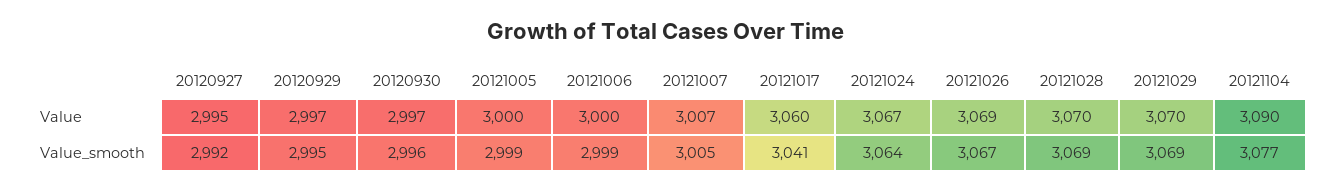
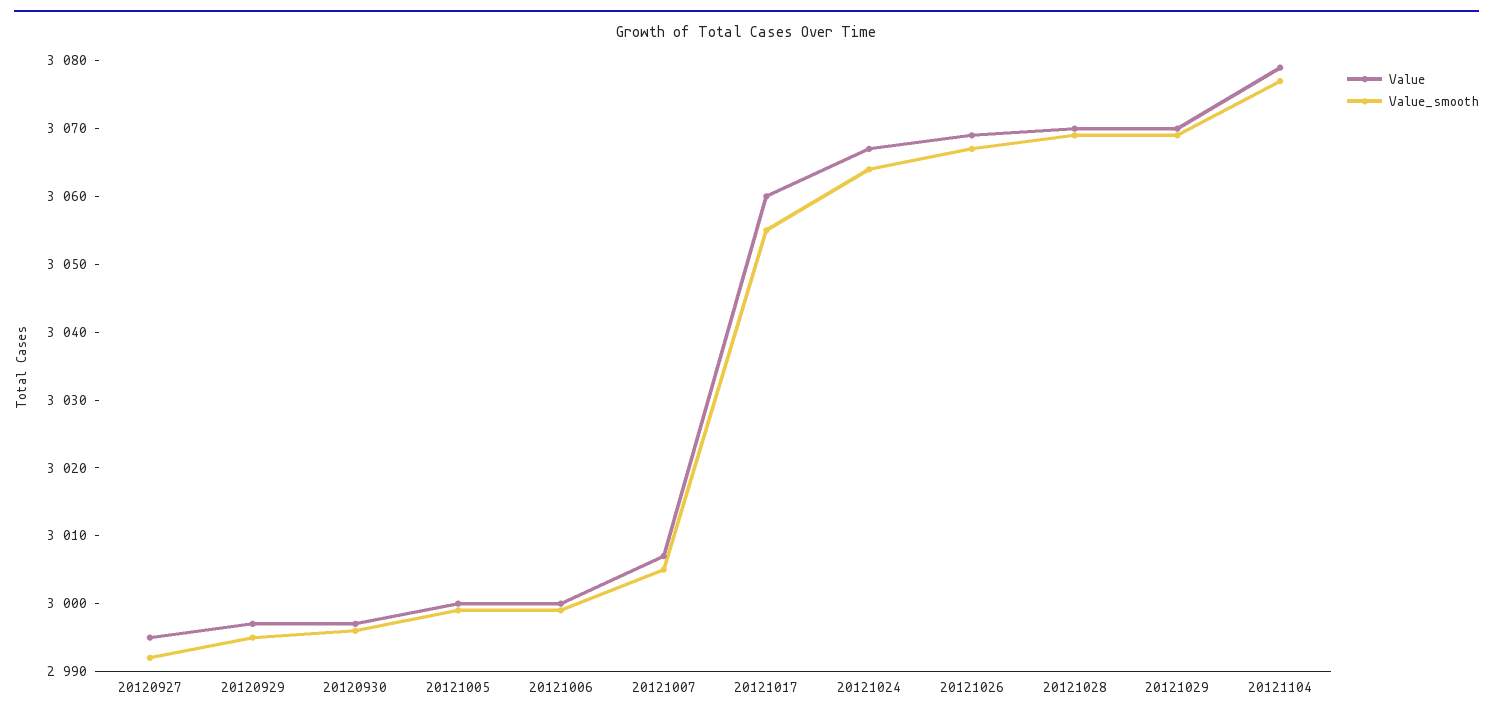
Value, 20121104: 3090 -> 3080
Value_smooth, 20121017: 3041 -> 3055

